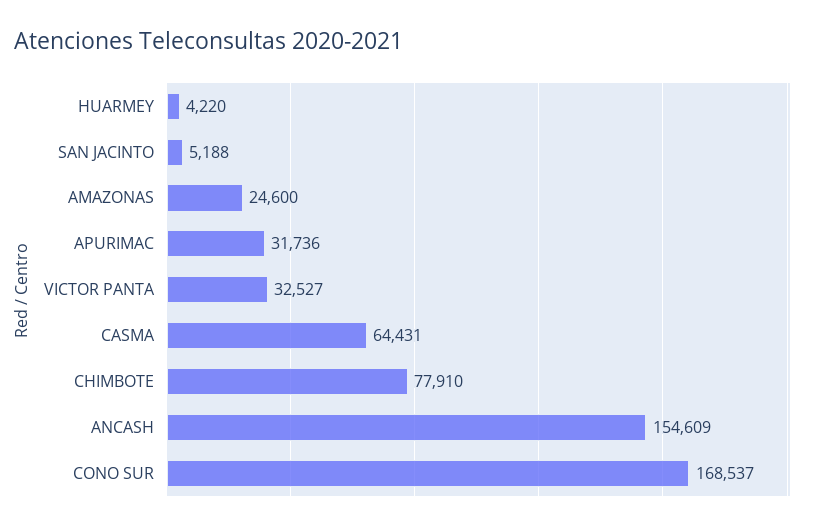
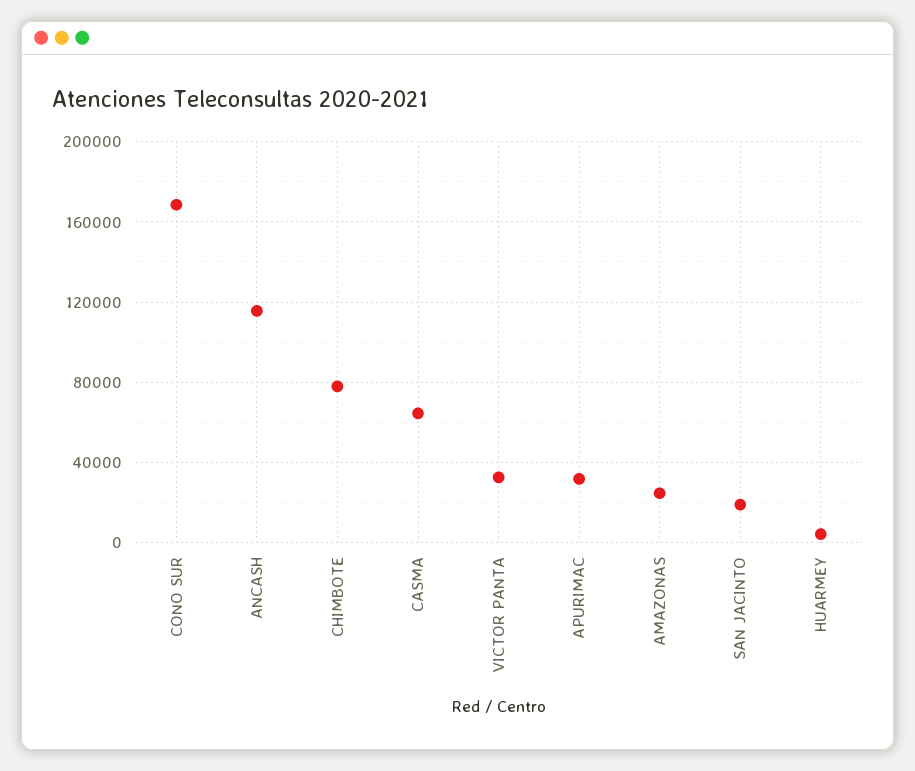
SAN JACINTO: 5188 -> 20000
ANCASH: 154609 -> 115000

